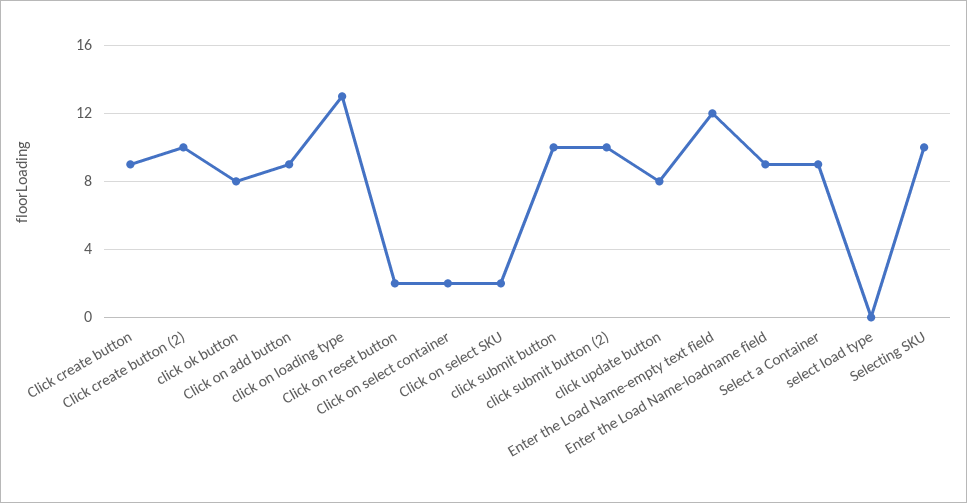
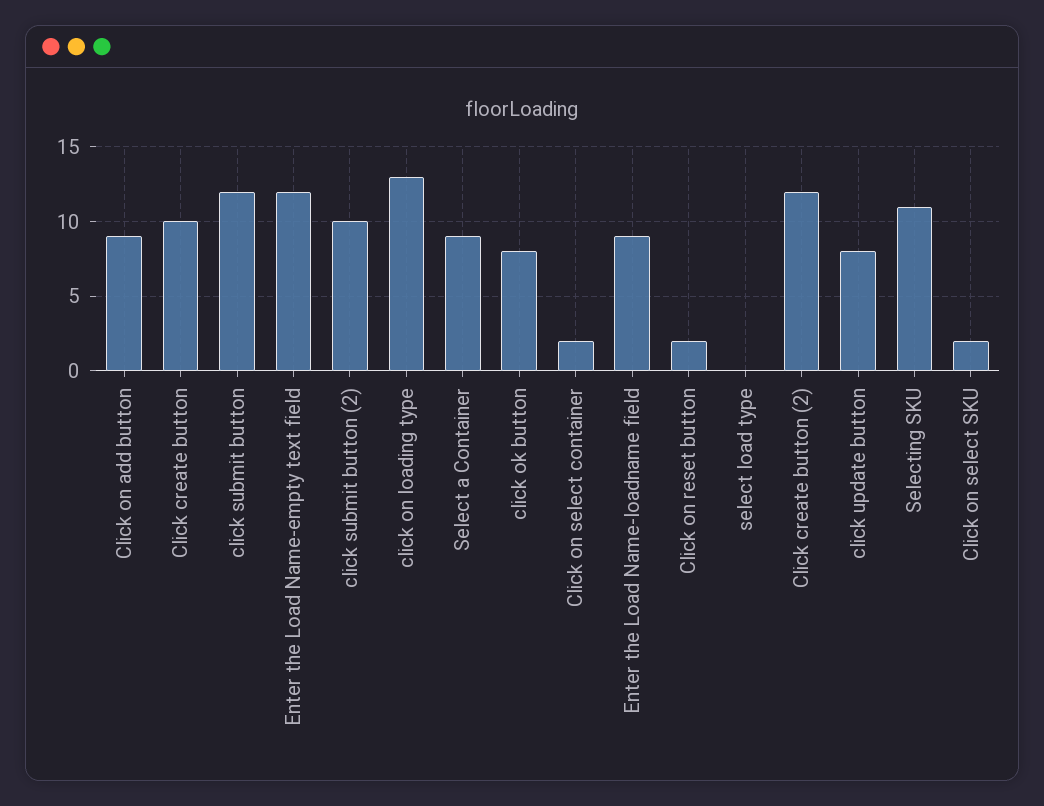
Click create button: 9 -> 10
Click create button (2): 10 -> 12
click submit button: 10 -> 12
Selecting SKU: 10 -> 11

